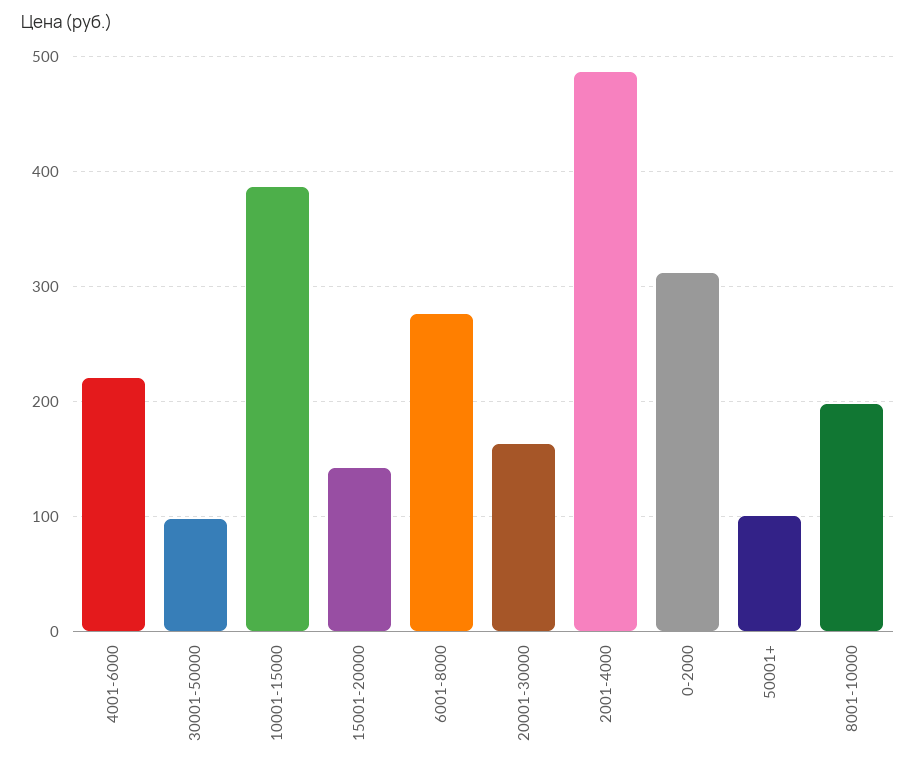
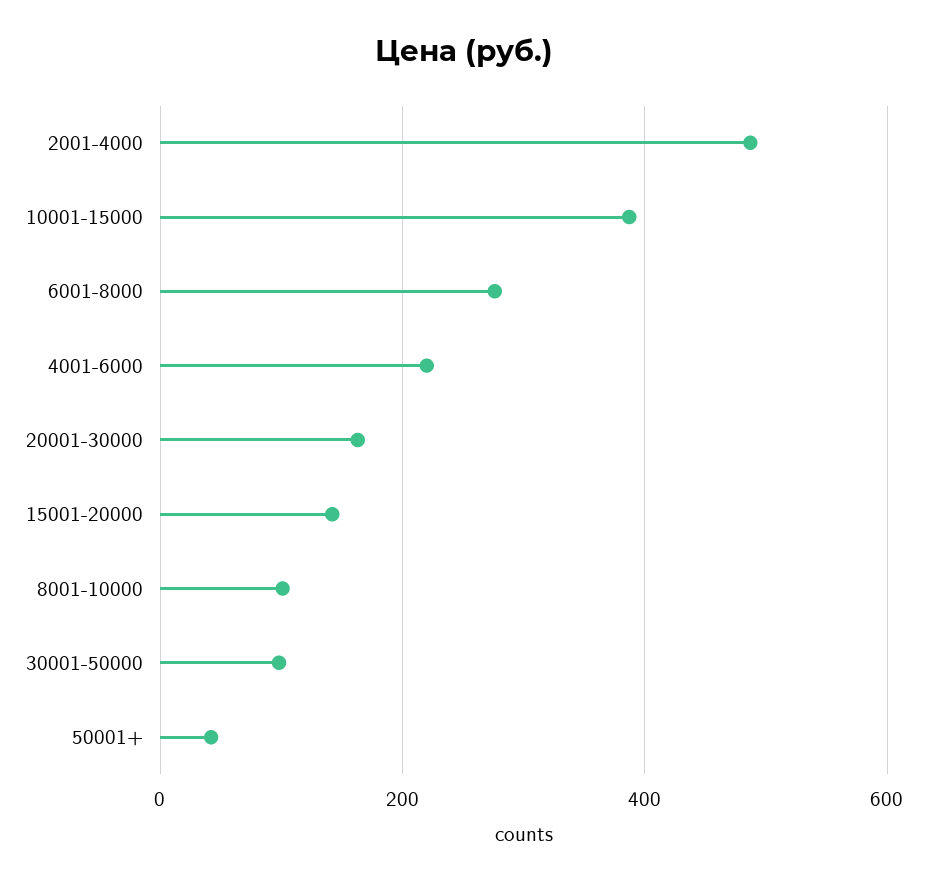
0-2000: 310 -> none
50001+: 100 -> 40
8001-10000: 200 -> 100

